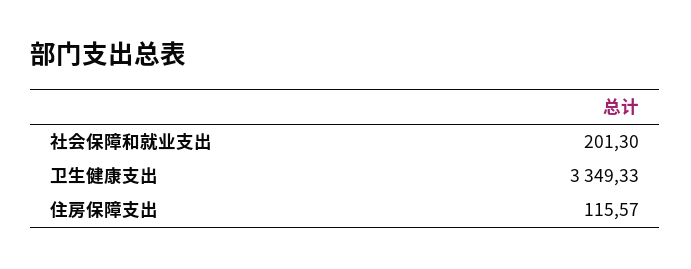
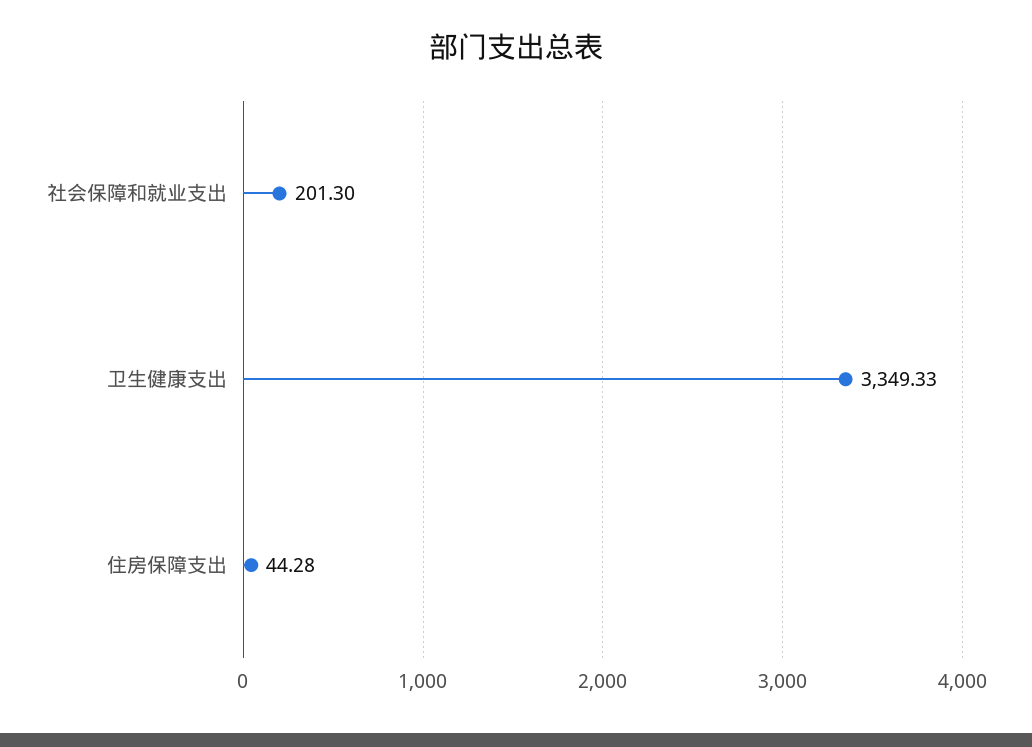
住房保障支出: 115.57 -> 44.28

